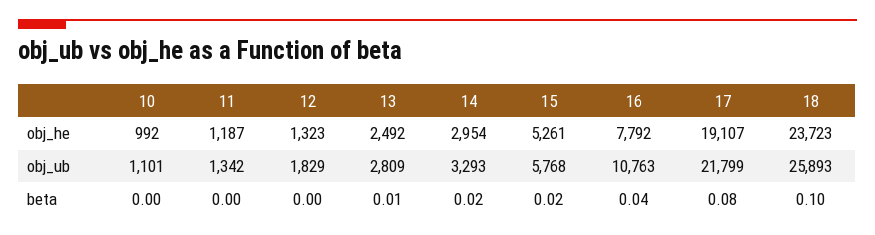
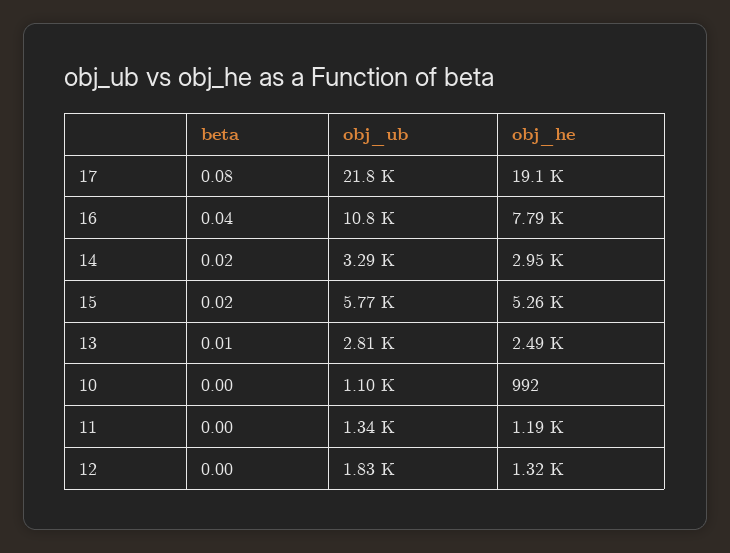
18, obj_he: 23723 -> none
18, obj_ub: 25893 -> none
18, beta: 0.1 -> none

